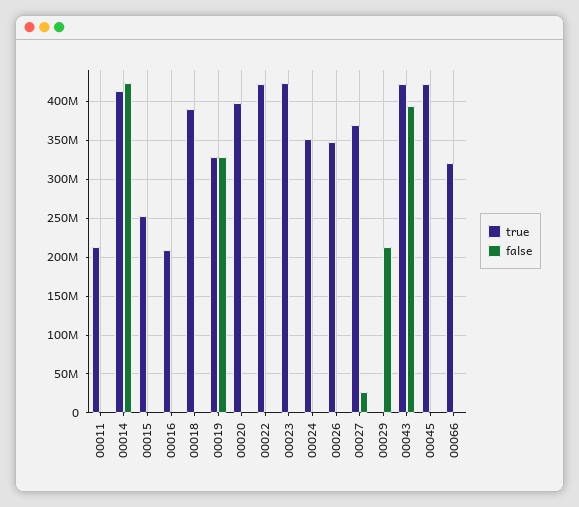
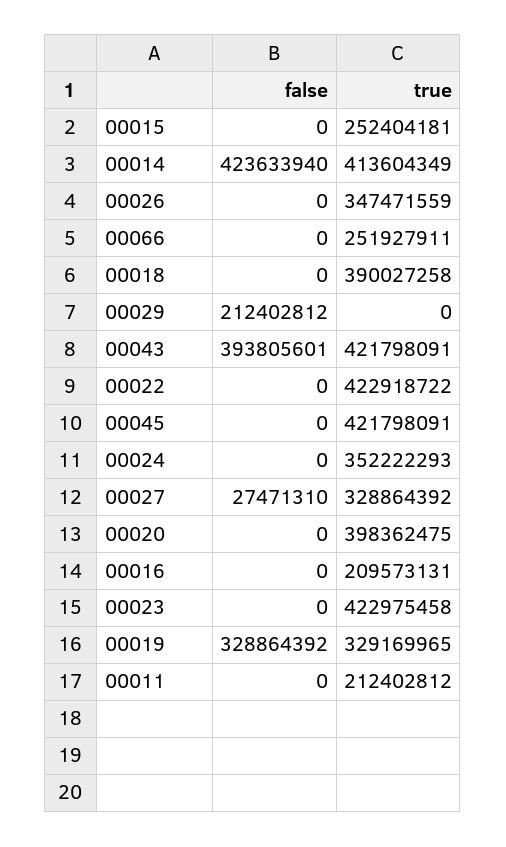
true, 00027: 370000000 -> 328864392
true, 00066: 320000000 -> 251927911

